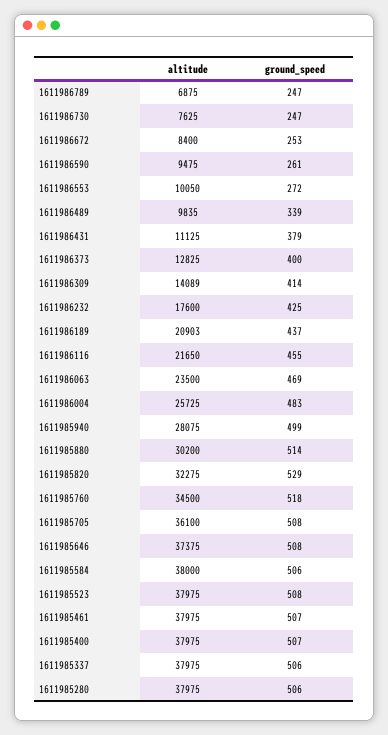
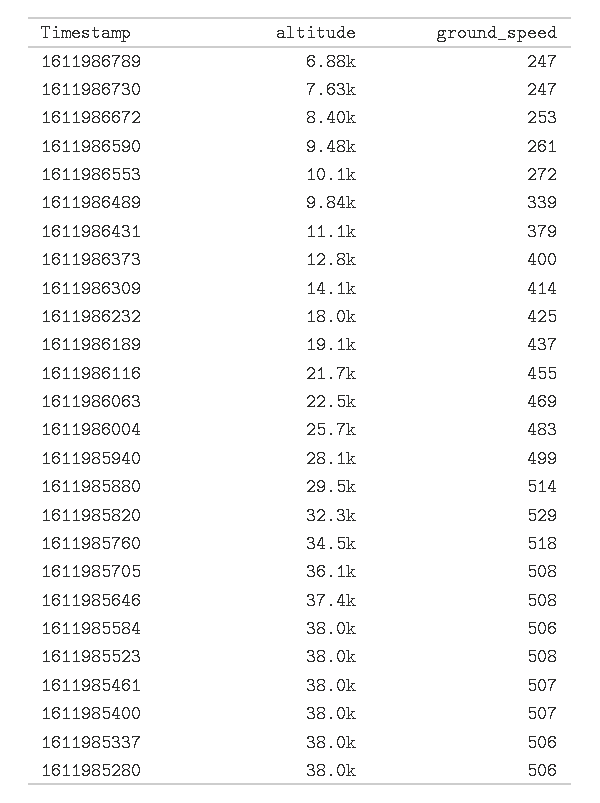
altitude, 1611986232: 17600 -> 18000
altitude, 1611986189: 20903 -> 19100
altitude, 1611986063: 23500 -> 22500
altitude, 1611985880: 30200 -> 29500

